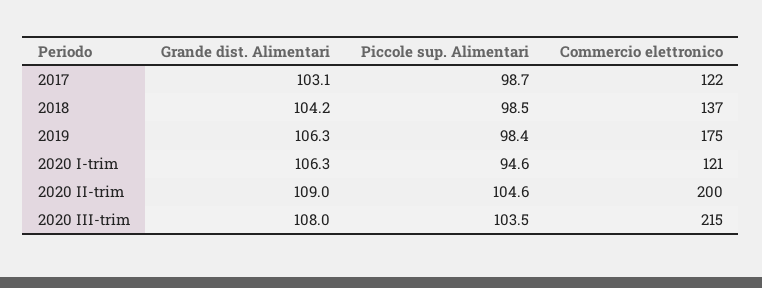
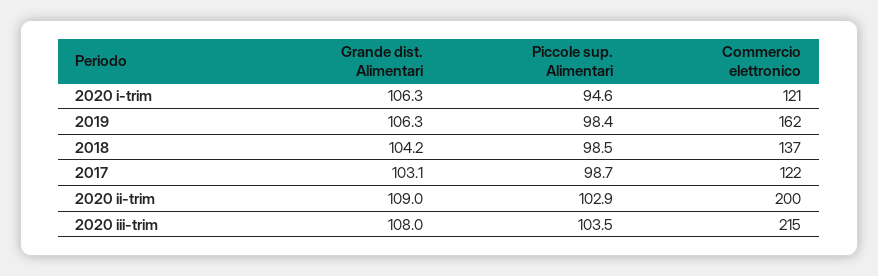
Commercio elettronico, 2019: 175 -> 162
Piccole sup. Alimentari, 2020 II-trim: 104.6 -> 102.9

